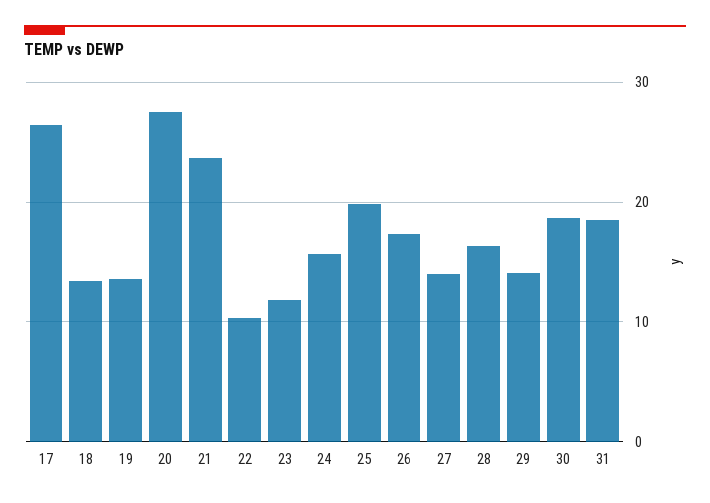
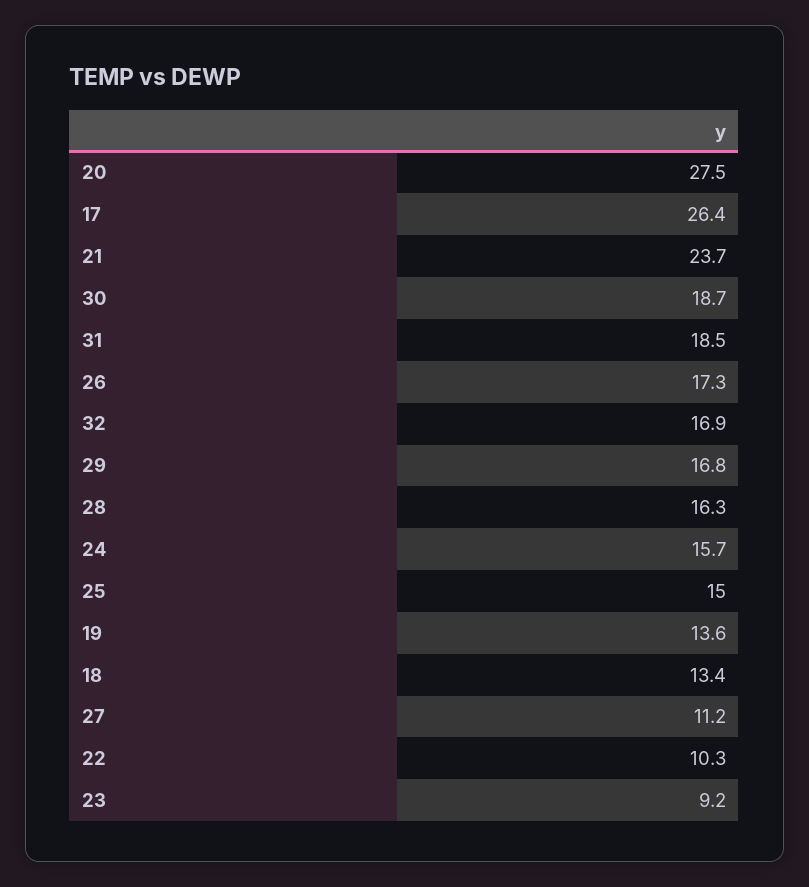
23: 12 -> 9.2
25: 20 -> 15
27: 14 -> 11.2
29: 14 -> 16.8
32: none -> 16.9

